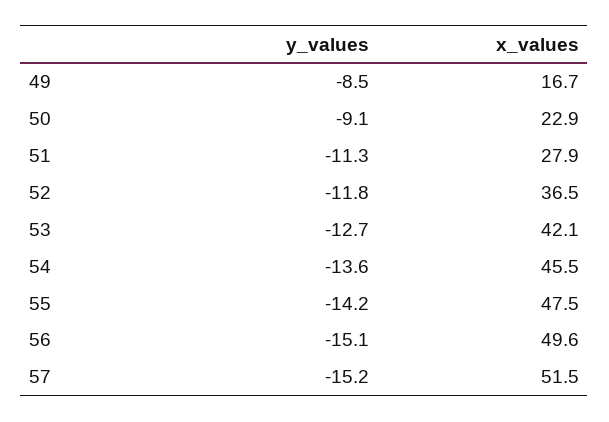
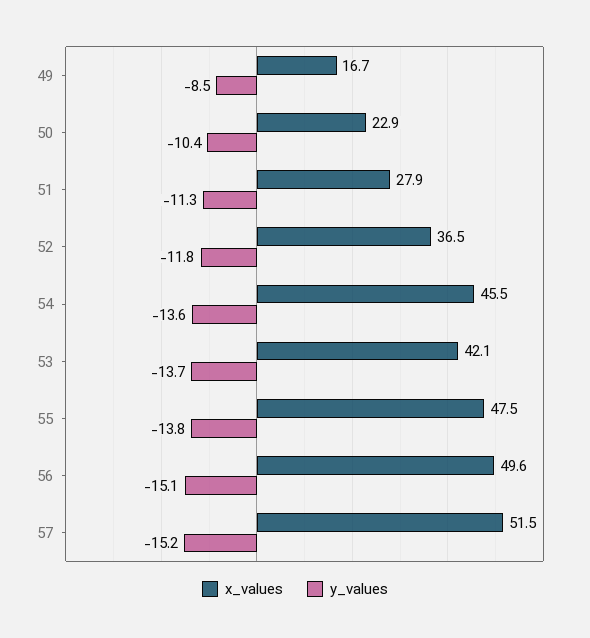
y_values, 50: -9.1 -> -10.4
y_values, 53: -12.7 -> -13.7
y_values, 55: -14.2 -> -13.8

